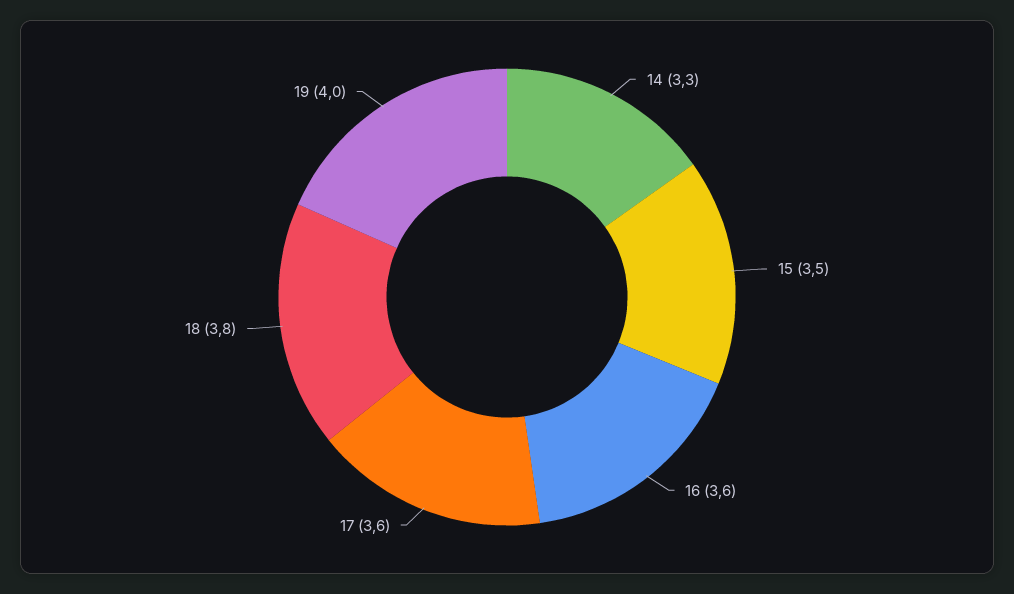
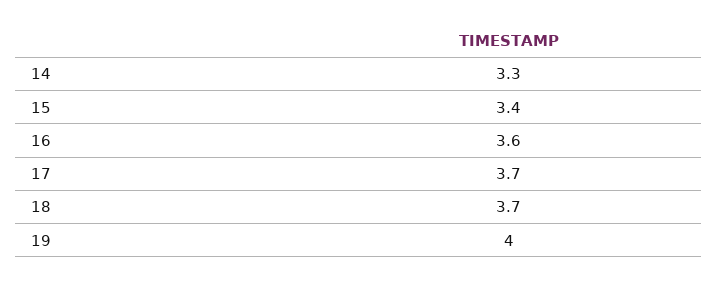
15: 3.5 -> 3.4
17: 3.6 -> 3.7
18: 3.8 -> 3.7

